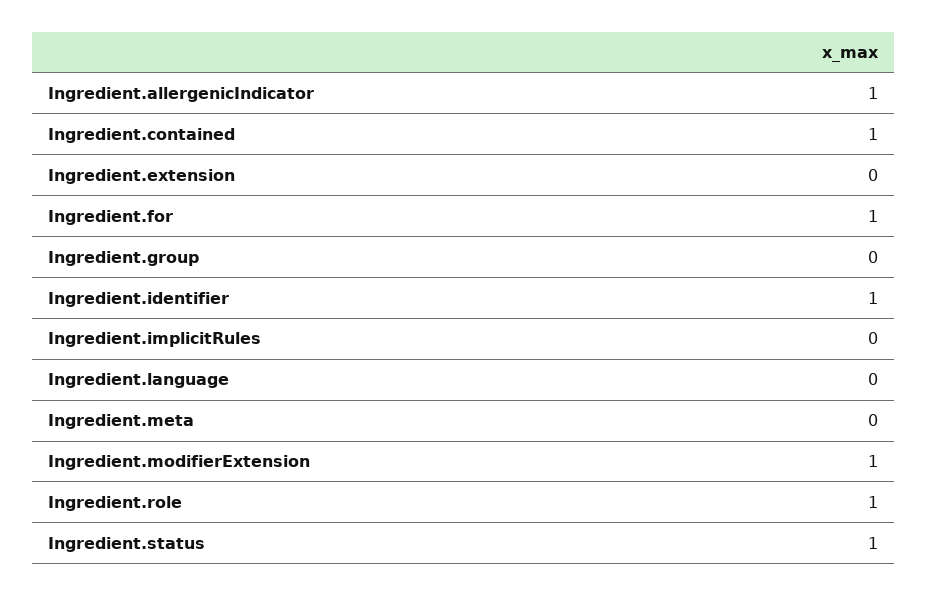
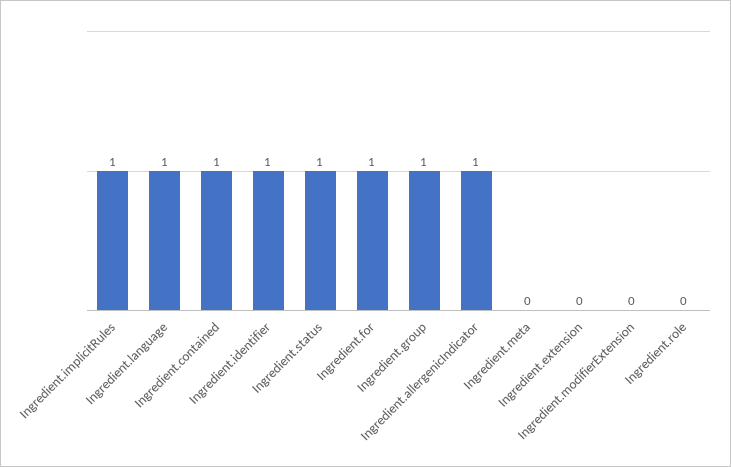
Ingredient.group: 0 -> 1
Ingredient.implicitRules: 0 -> 1
Ingredient.language: 0 -> 1
Ingredient.modifierExtension: 1 -> 0
Ingredient.role: 1 -> 0

